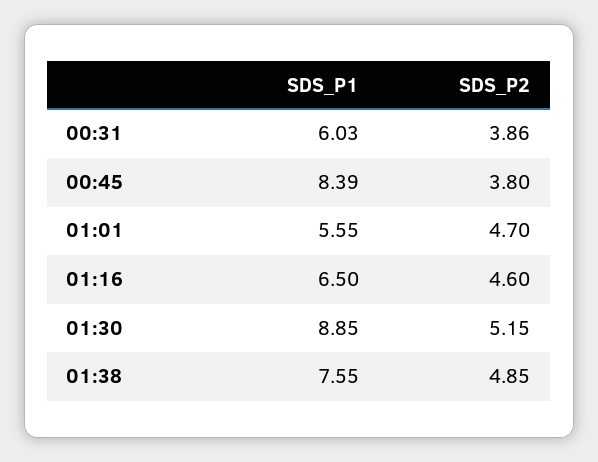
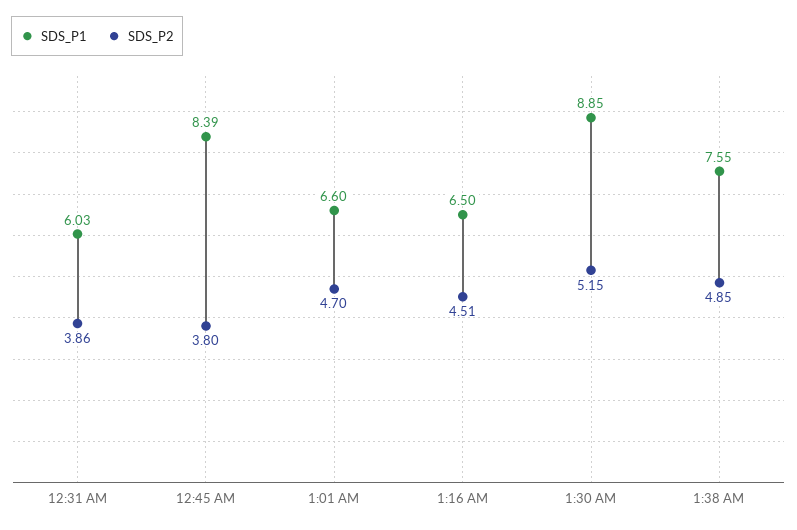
SDS_P1, 01:01: 5.55 -> 6.6
SDS_P2, 01:16: 4.6 -> 4.51

